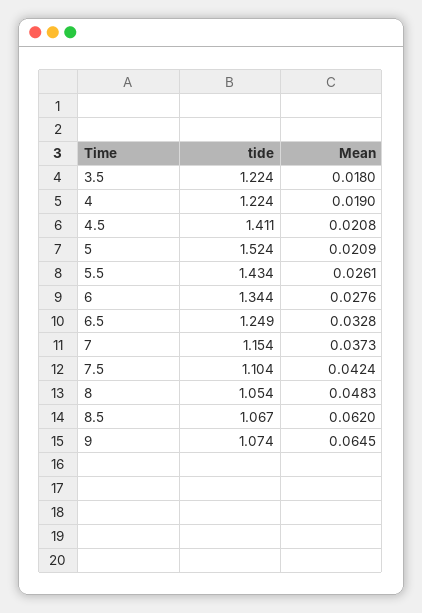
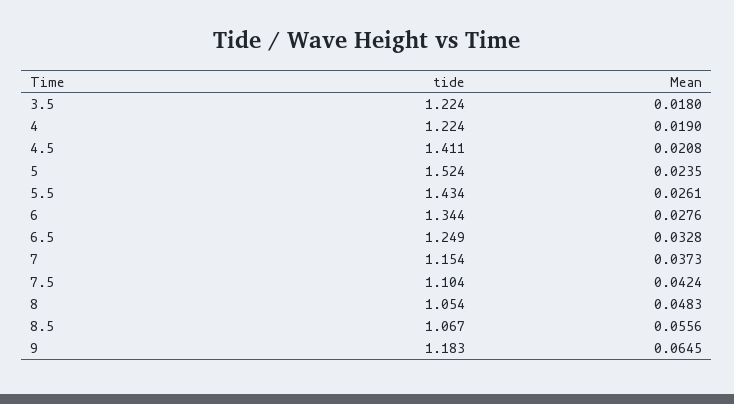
Mean, 5: 0.0209 -> 0.0235
Mean, 8.5: 0.062 -> 0.0556
tide, 9: 1.074 -> 1.183

